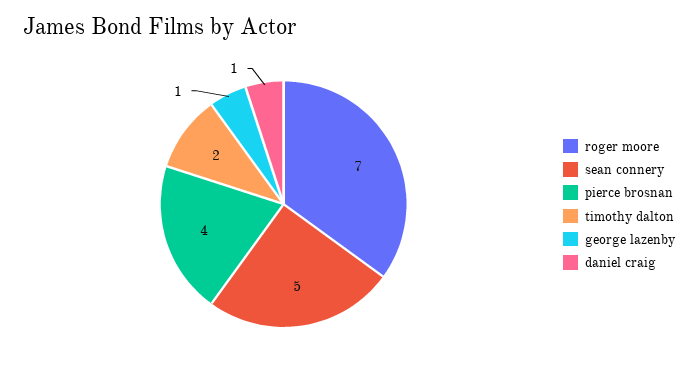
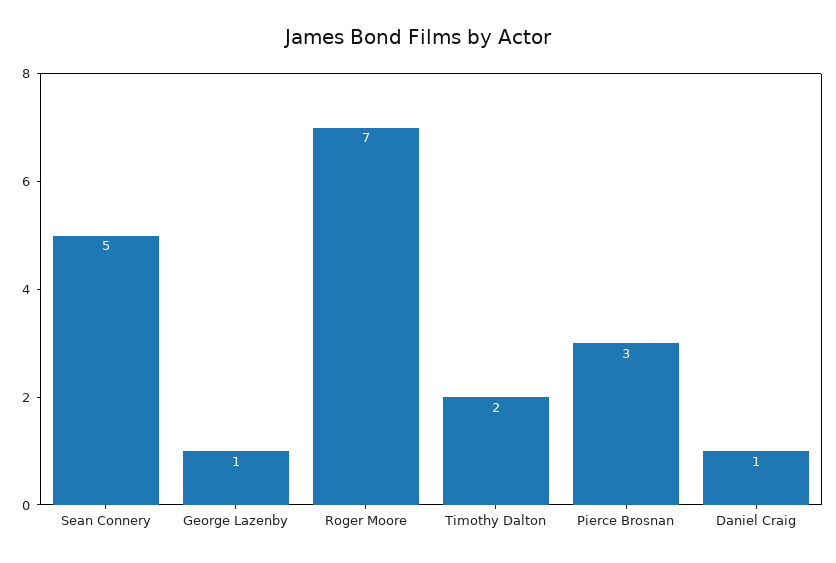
pierce brosnan: 4 -> 3

